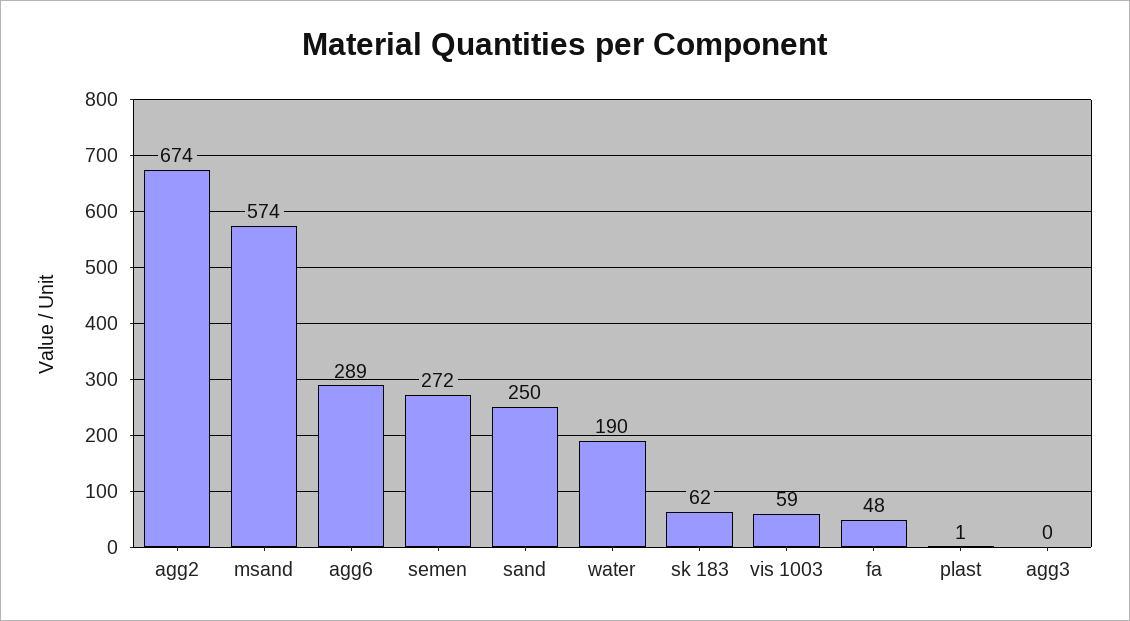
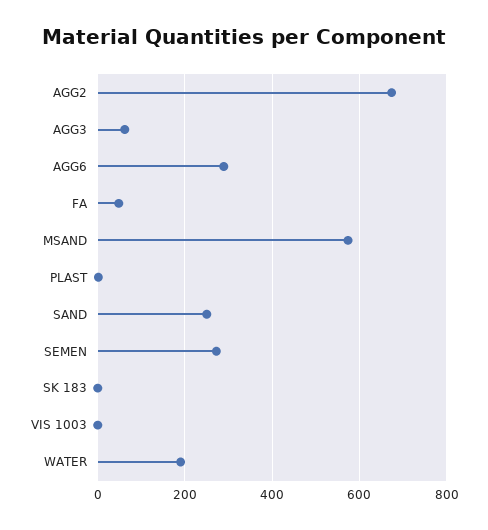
sk 183: 62 -> 0
vis 1003: 59 -> 0
agg3: 0 -> 60

